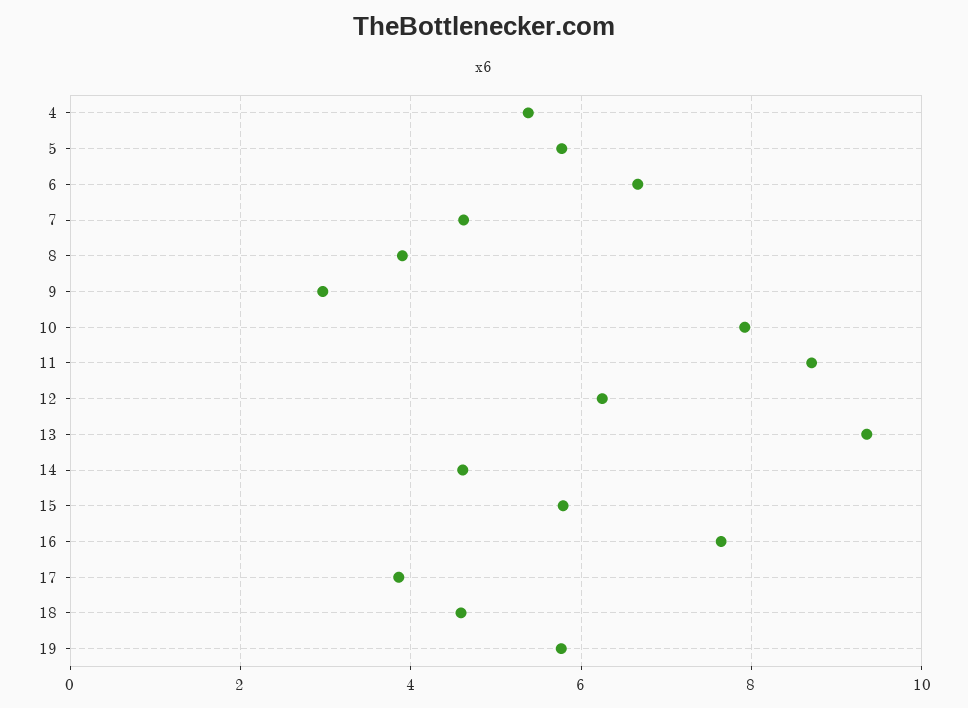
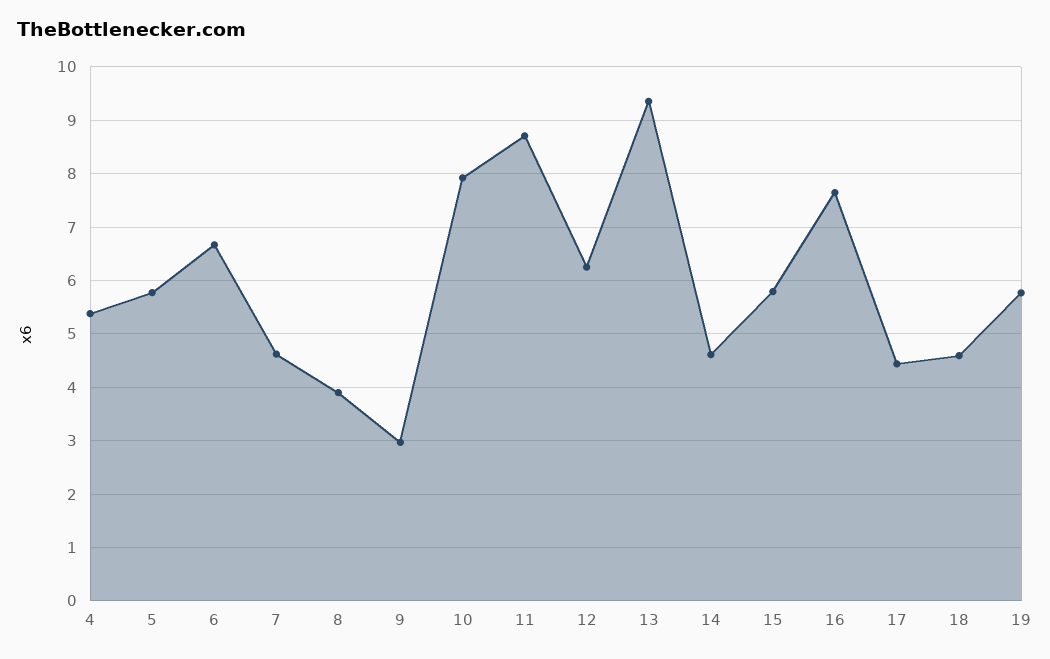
17: 3.8 -> 4.4

